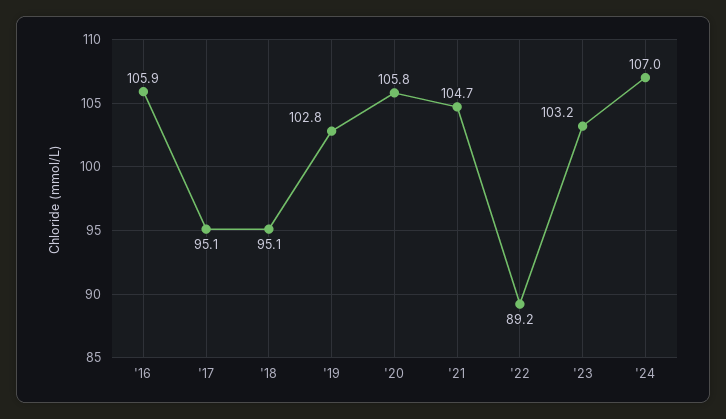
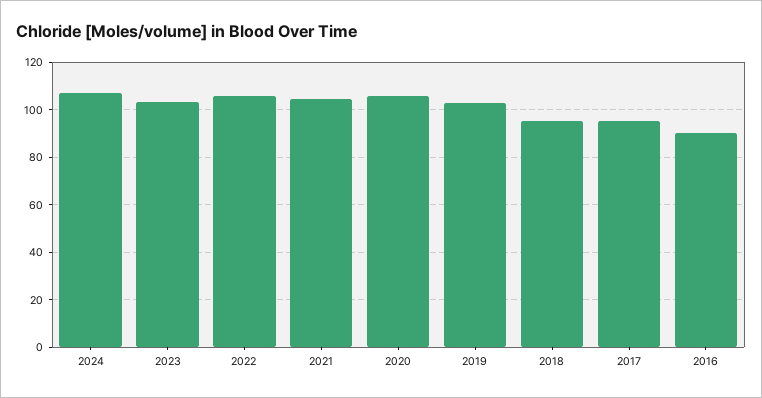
'16: 105.9 -> 90
'22: 89.2 -> 105

